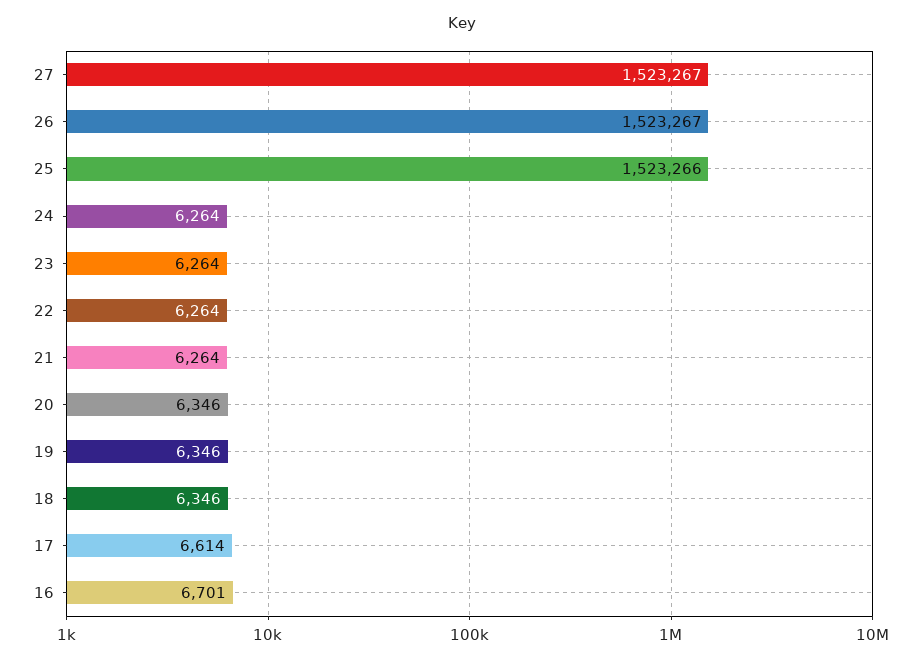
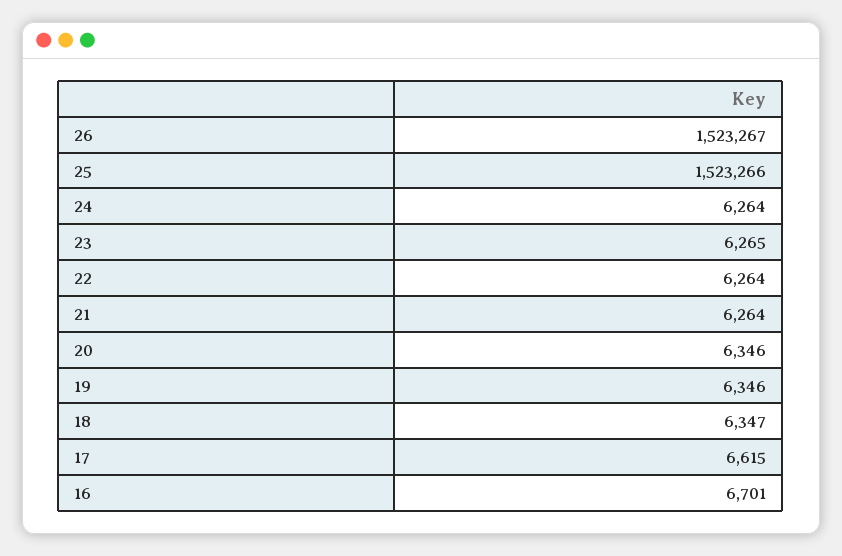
27: 1523267 -> none
23: 6264 -> 6265
18: 6346 -> 6347
17: 6614 -> 6615

